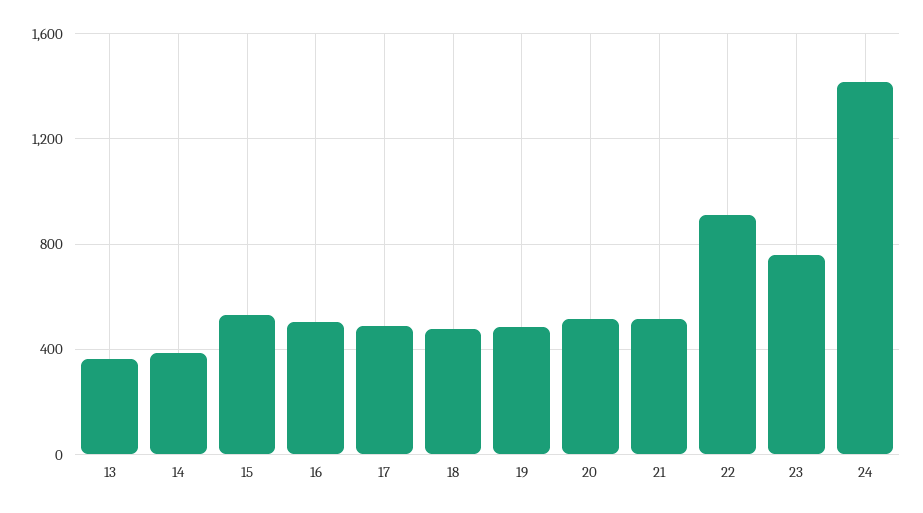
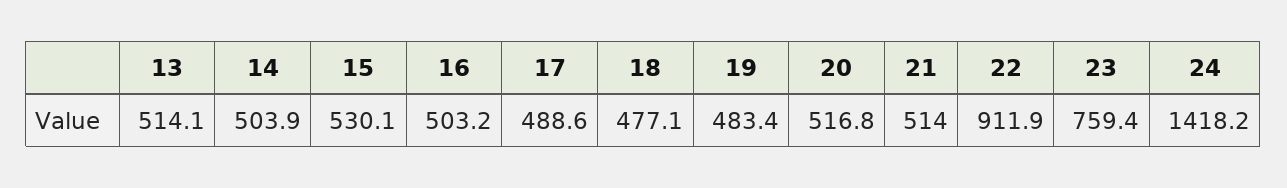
13: 350 -> 514.1
14: 400 -> 503.9

